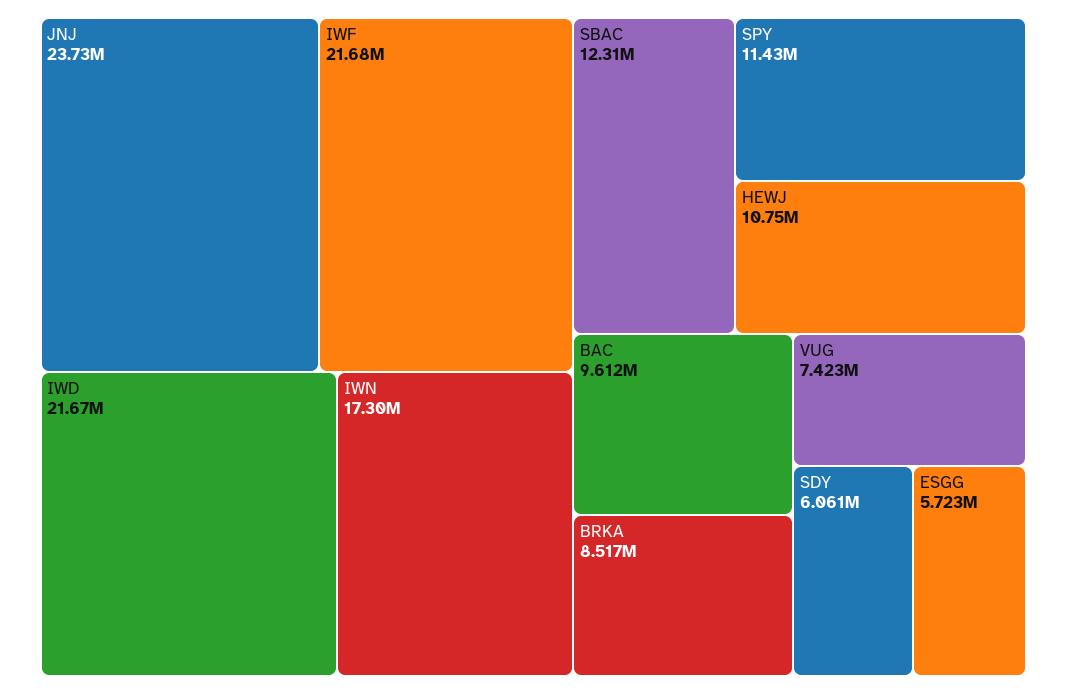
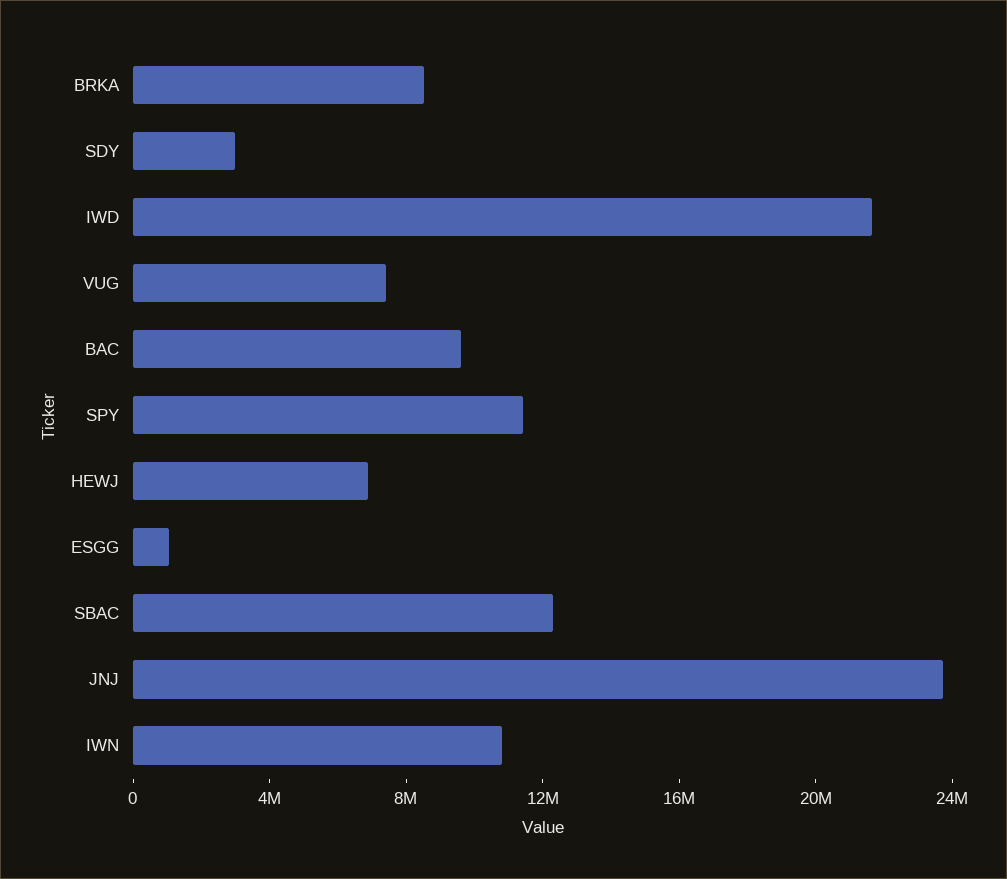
IWF: 21680000 -> none
IWN: 17300000 -> 11000000
HEWJ: 10750000 -> 7000000
SDY: 6061000 -> 3000000
ESGG: 5723000 -> 1000000

